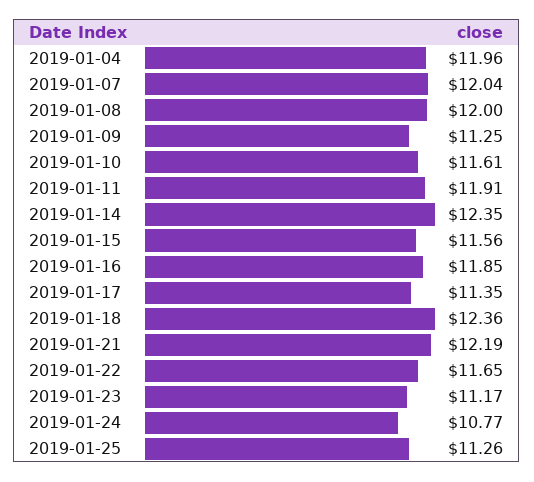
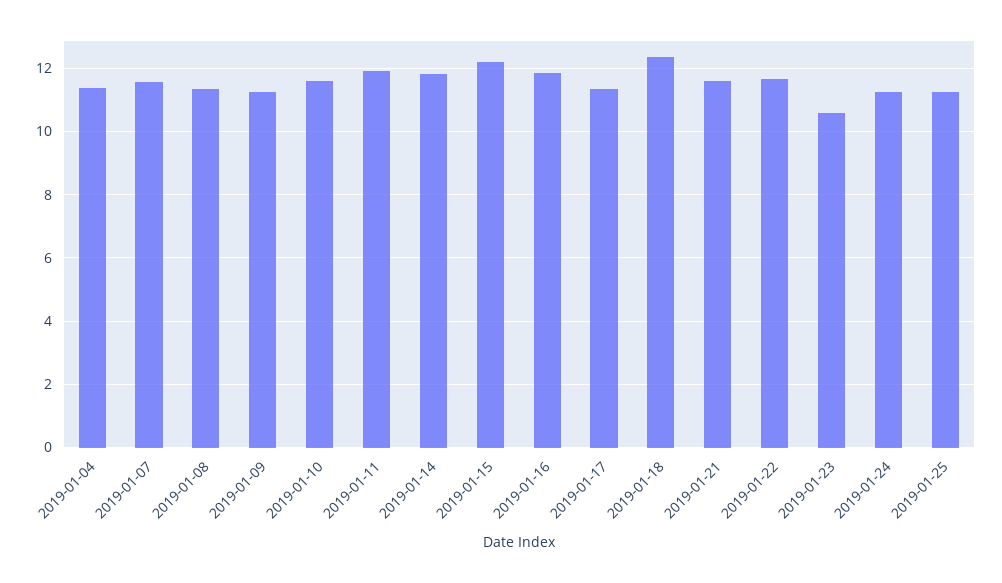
2019-01-04: 11.96 -> 11.4
2019-01-07: 12.04 -> 11.6
2019-01-08: 12 -> 11.4
2019-01-14: 12.35 -> 11.8
2019-01-15: 11.56 -> 12.2
2019-01-21: 12.19 -> 11.6
2019-01-23: 11.17 -> 10.6
2019-01-24: 10.77 -> 11.2

